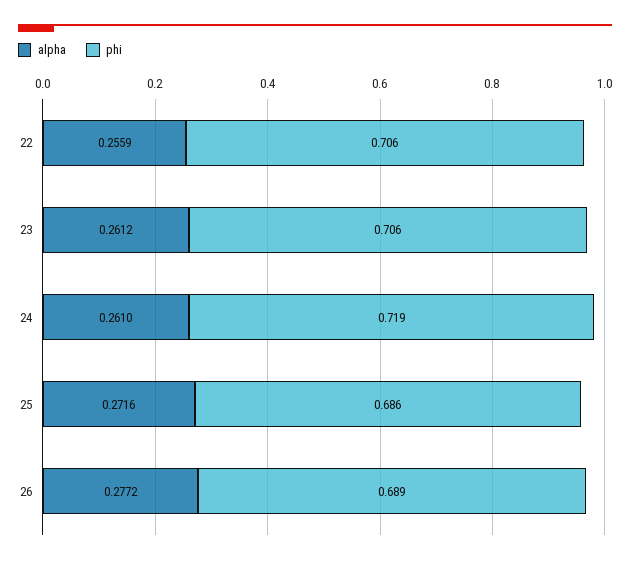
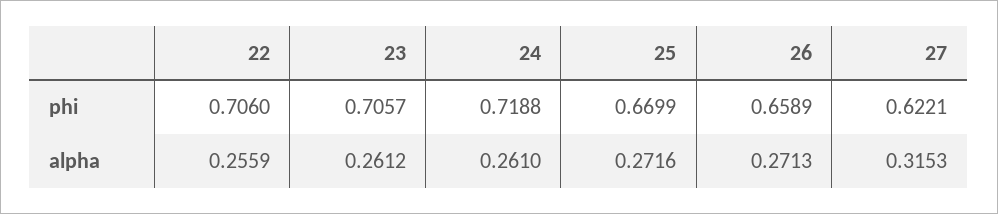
phi, 25: 0.686 -> 0.6699
alpha, 26: 0.2772 -> 0.2713
phi, 26: 0.689 -> 0.6589
phi, 27: none -> 0.6221
alpha, 27: none -> 0.3153

